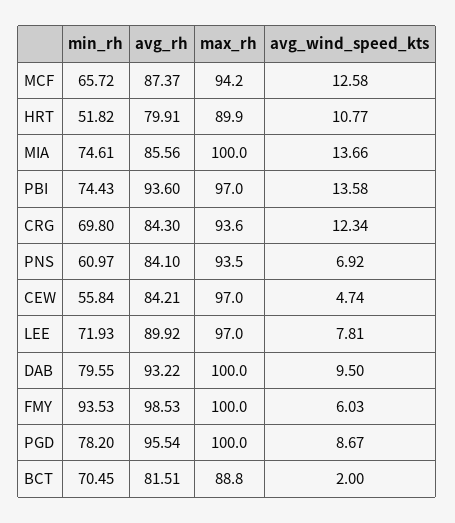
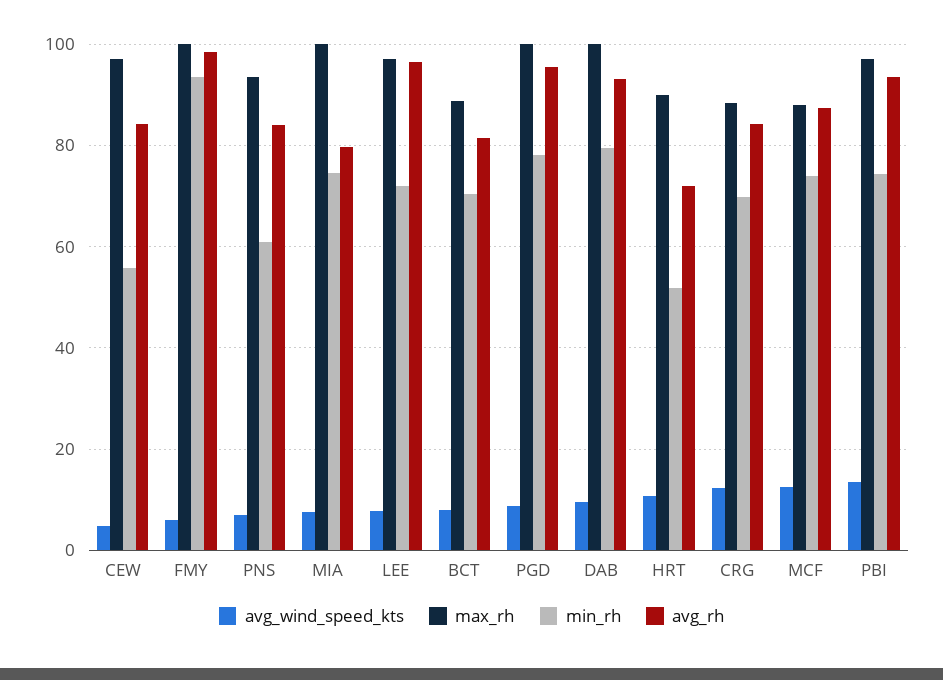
min_rh, MCF: 65.72 -> 74
max_rh, MCF: 94.2 -> 88
avg_rh, HRT: 79.91 -> 72
avg_rh, MIA: 85.56 -> 80
avg_wind_speed_kts, MIA: 13.66 -> 8
max_rh, CRG: 93.6 -> 88
avg_rh, LEE: 89.92 -> 96
avg_wind_speed_kts, BCT: 2 -> 8

